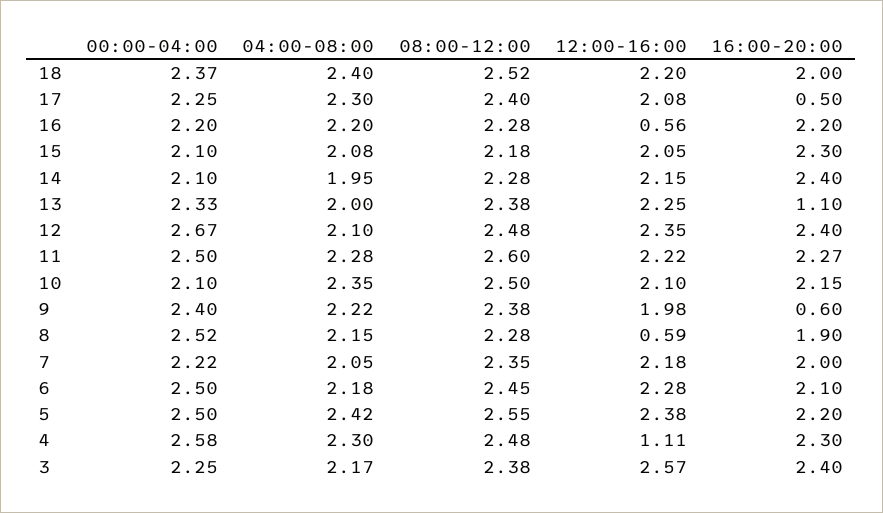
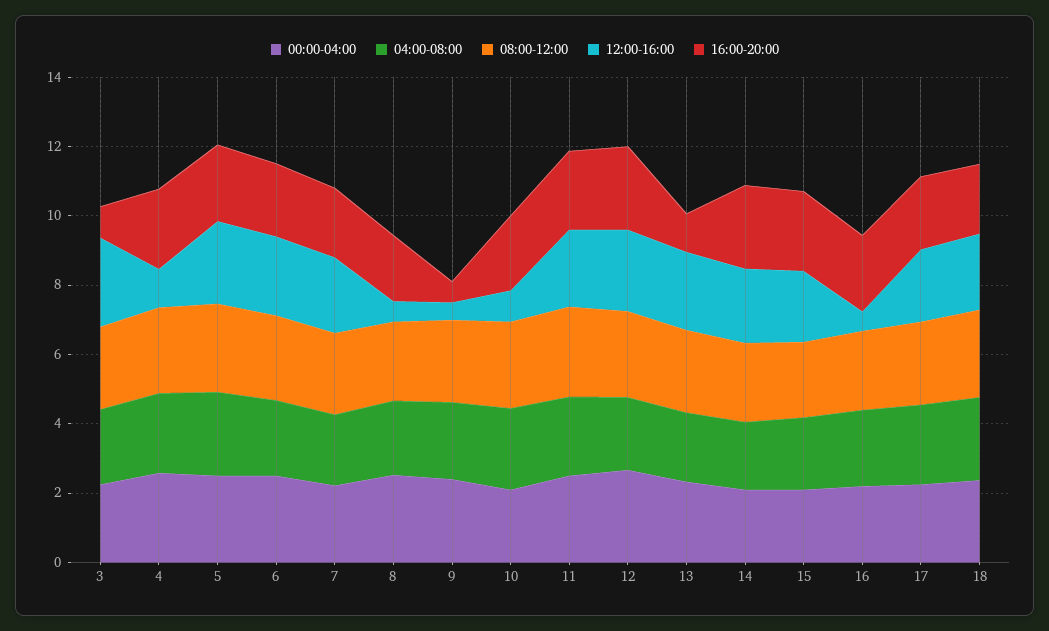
16:00-20:00, 17: 0.5 -> 2
12:00-16:00, 10: 2.1 -> 1
12:00-16:00, 9: 1.98 -> 0.5
16:00-20:00, 3: 2.4 -> 1

